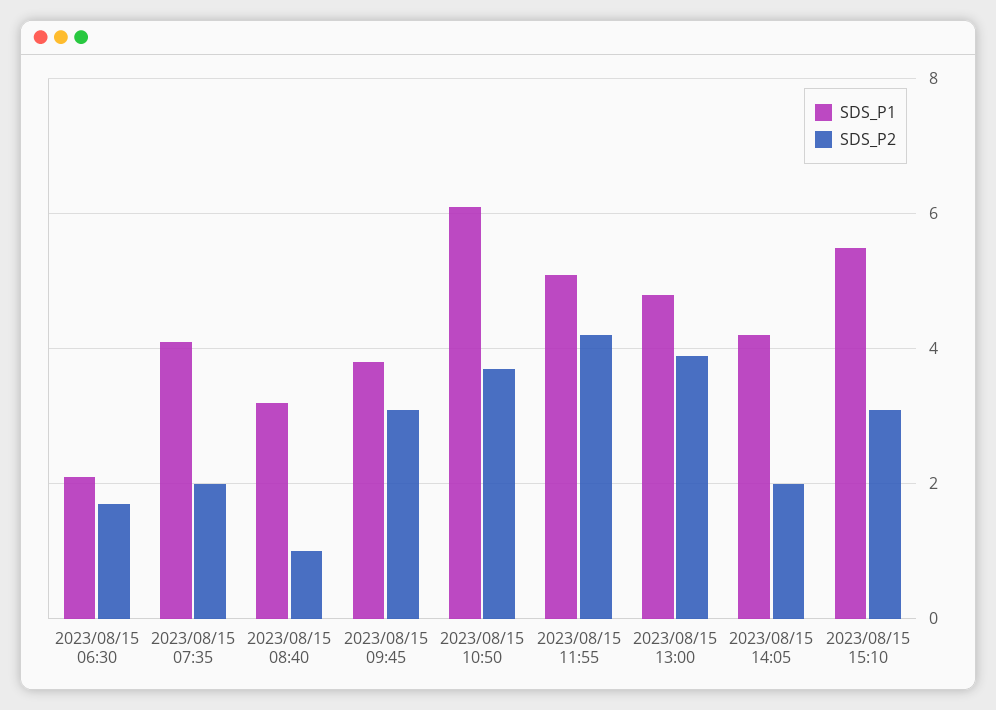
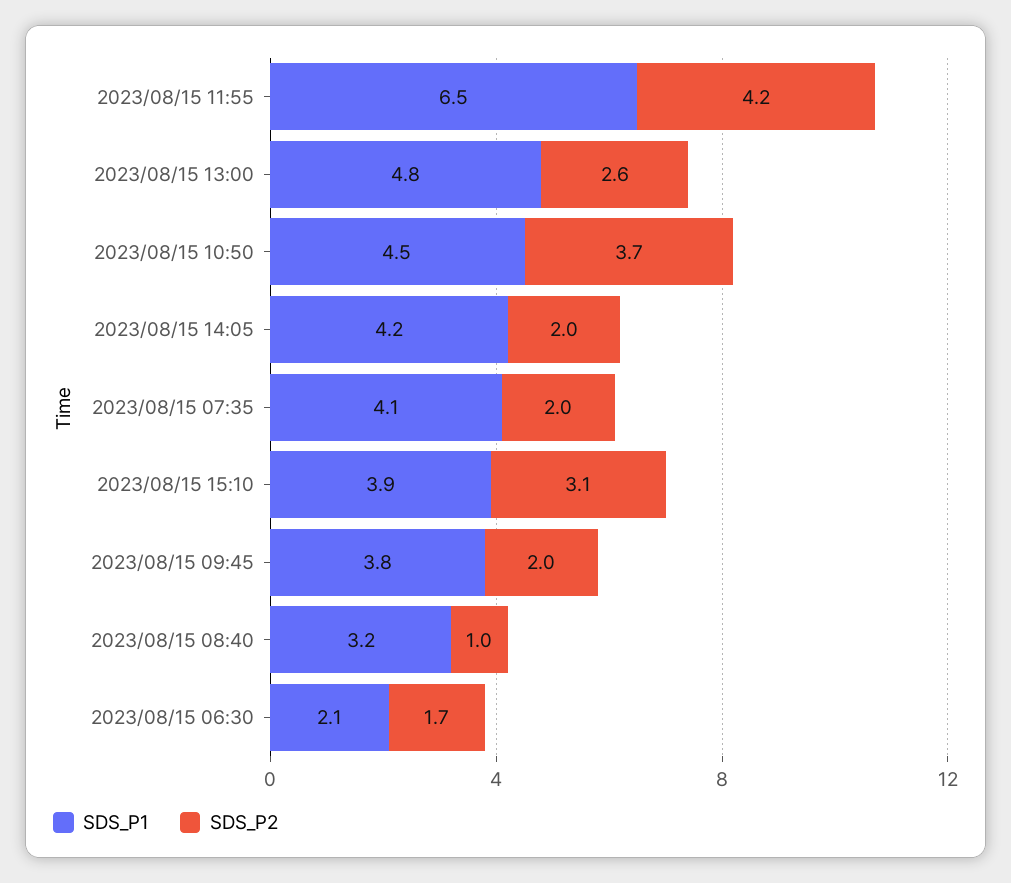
SDS_P2, 2023/08/15 09:45: 3 -> 2
SDS_P1, 2023/08/15 10:50: 6 -> 4.5
SDS_P1, 2023/08/15 11:55: 5 -> 6.5
SDS_P2, 2023/08/15 13:00: 4 -> 2.6
SDS_P1, 2023/08/15 15:10: 5.5 -> 3.9

